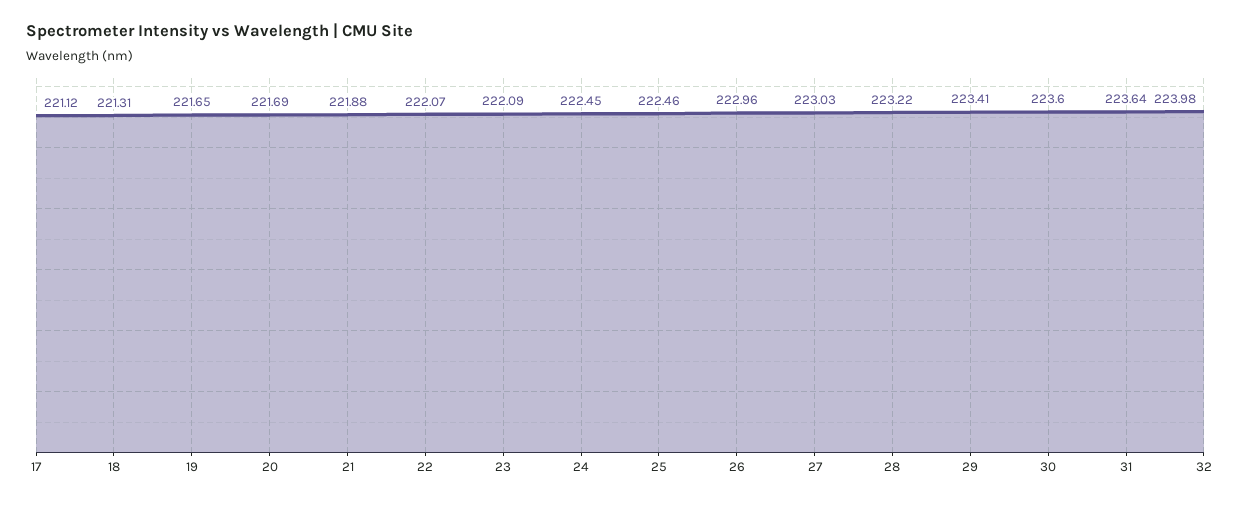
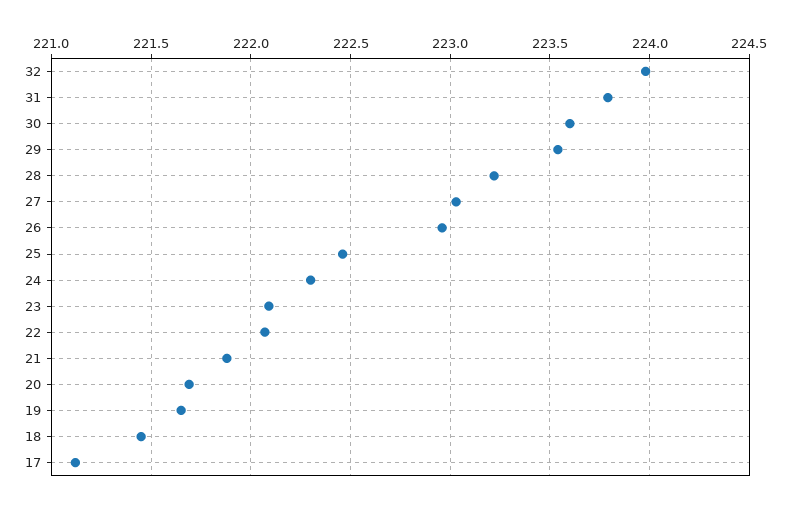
18: 221.31 -> 221.45
24: 222.45 -> 222.3
29: 223.41 -> 223.55
31: 223.64 -> 223.8

